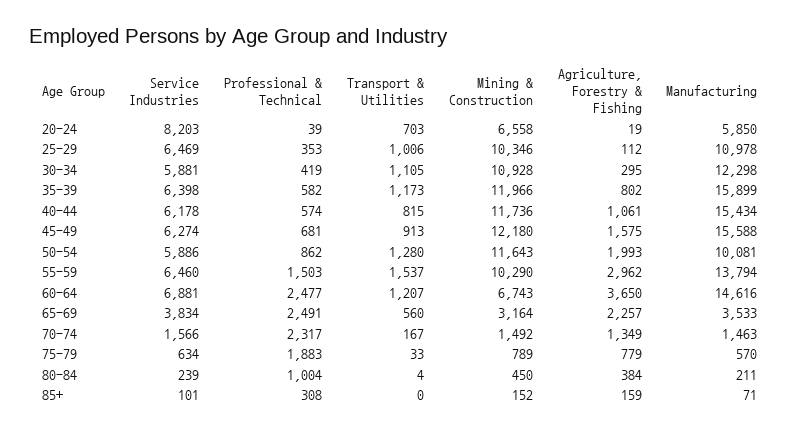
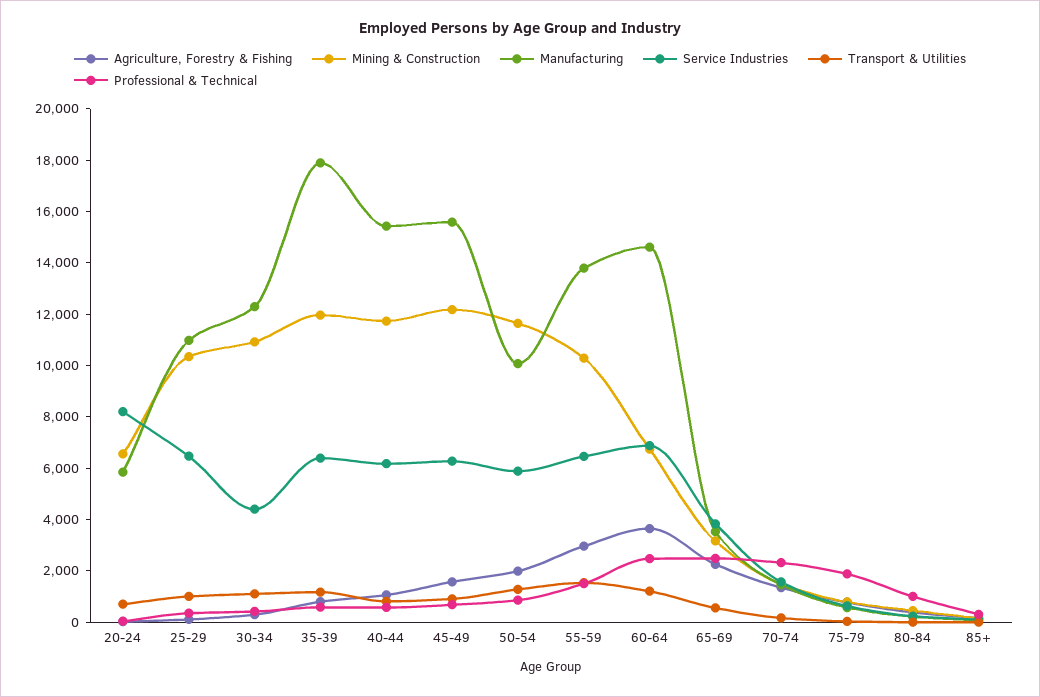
Service Industries, 30-34: 5881 -> 4500
Manufacturing, 35-39: 15899 -> 18000

